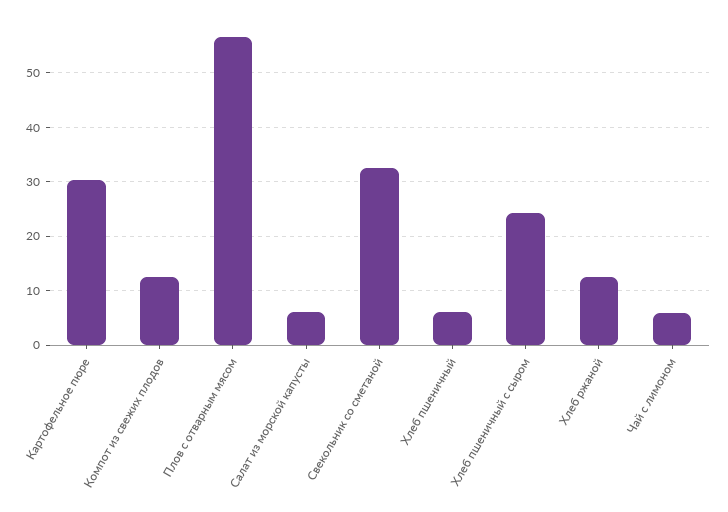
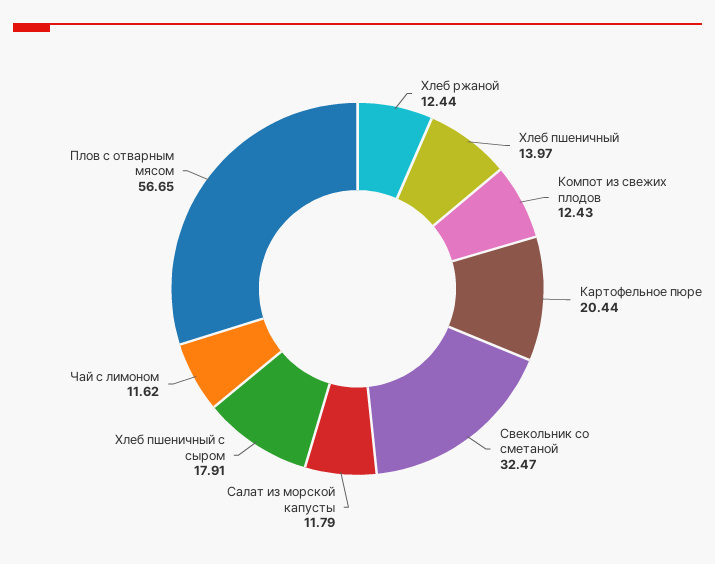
Картофельное пюре: 30 -> 20.44
Салат из морской капусты: 6 -> 11.79
Хлеб пшеничный: 6 -> 13.97
Хлеб пшеничный с сыром: 24 -> 17.91
Чай с лимоном: 6 -> 11.62

